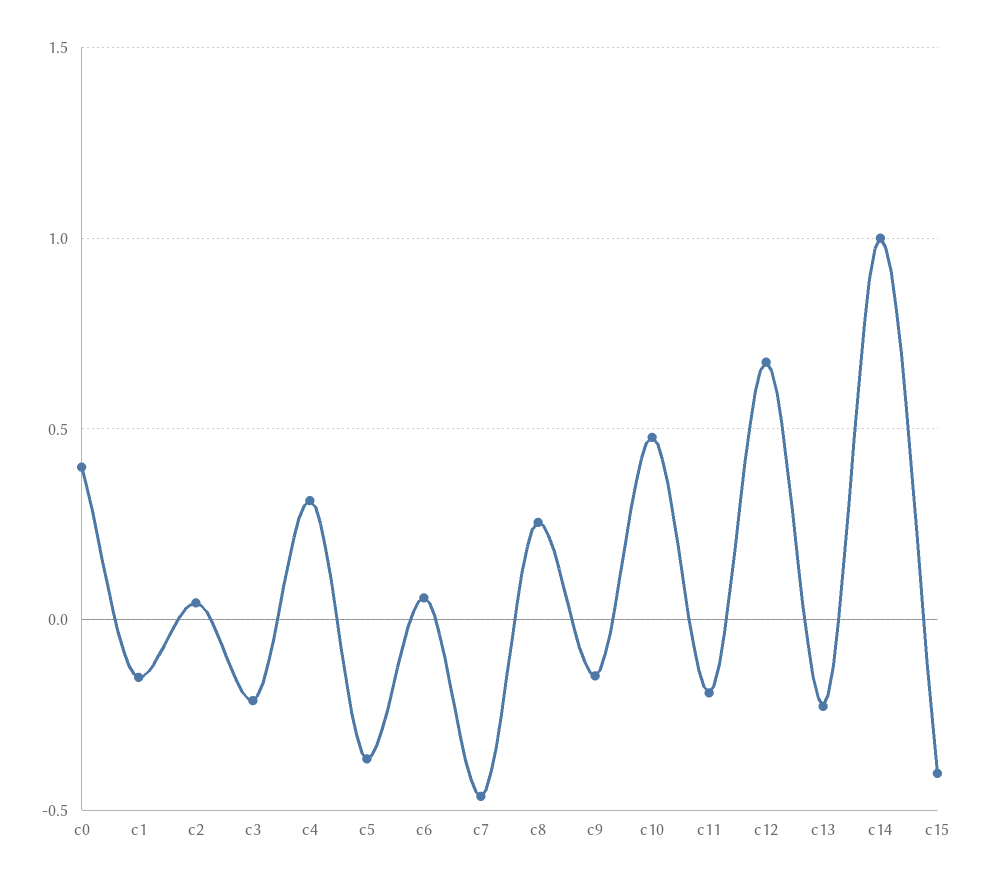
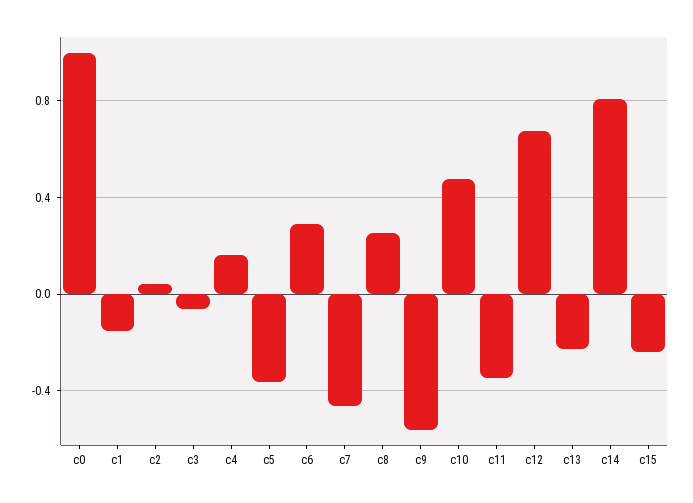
c0: 0.4 -> 1
c3: -0.2 -> -0.05
c4: 0.3 -> 0.15
c6: 0.05 -> 0.3
c9: -0.15 -> -0.55
c11: -0.2 -> -0.35
c14: 1 -> 0.8
c15: -0.4 -> -0.25

